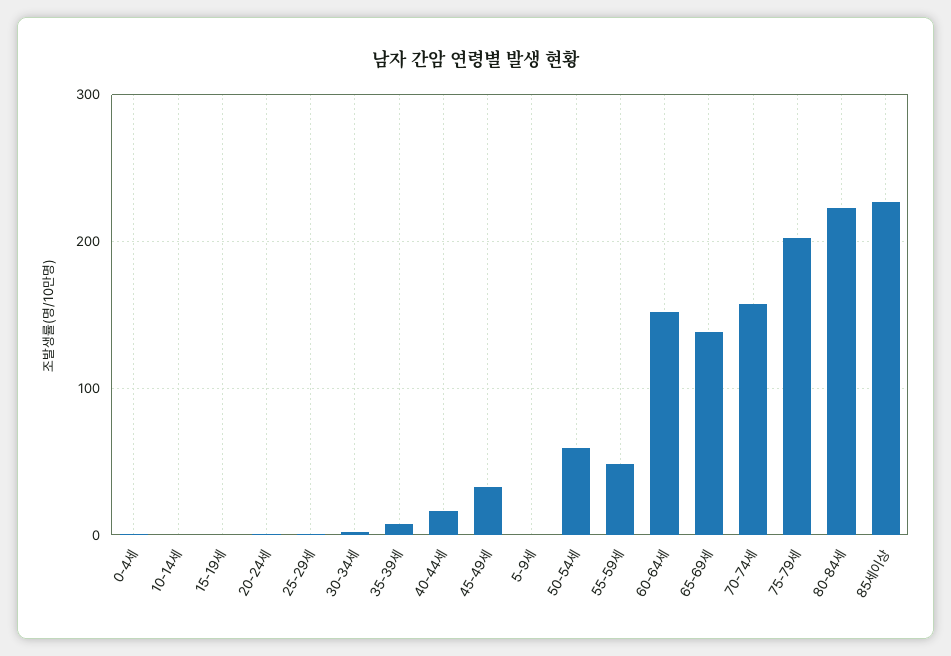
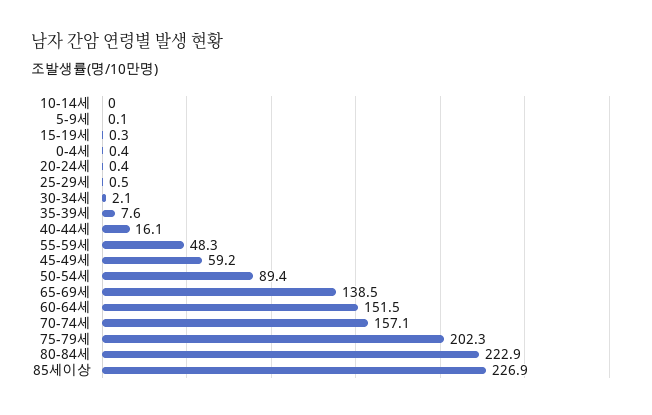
45-49세: 30 -> 59.2
50-54세: 60 -> 89.4

